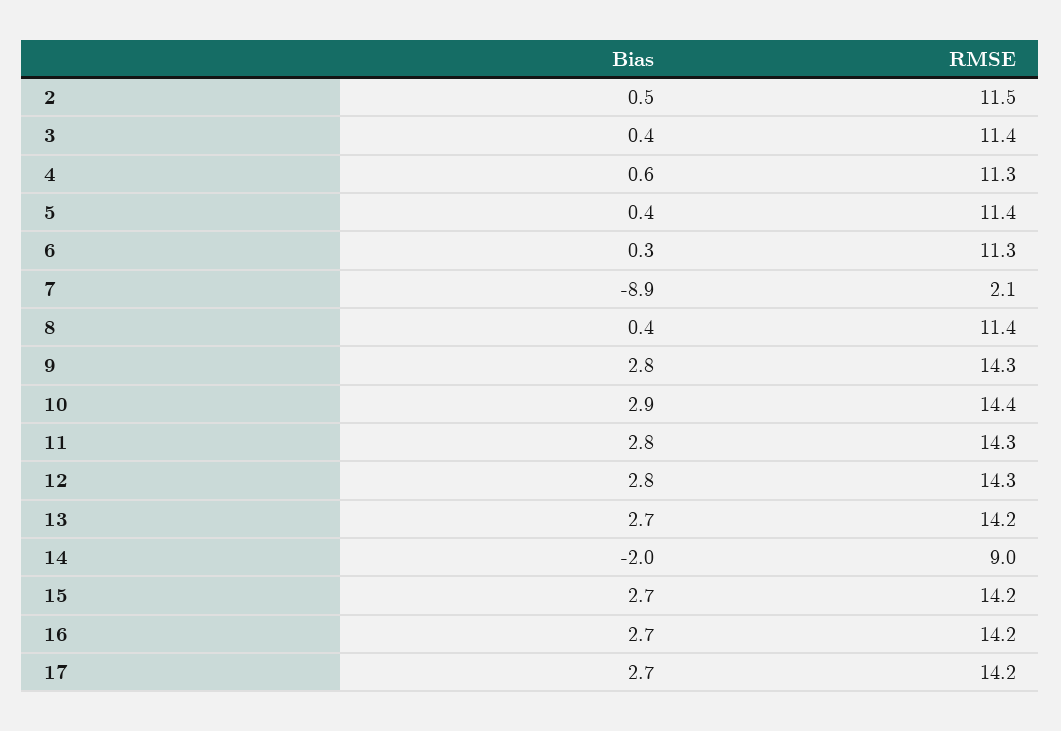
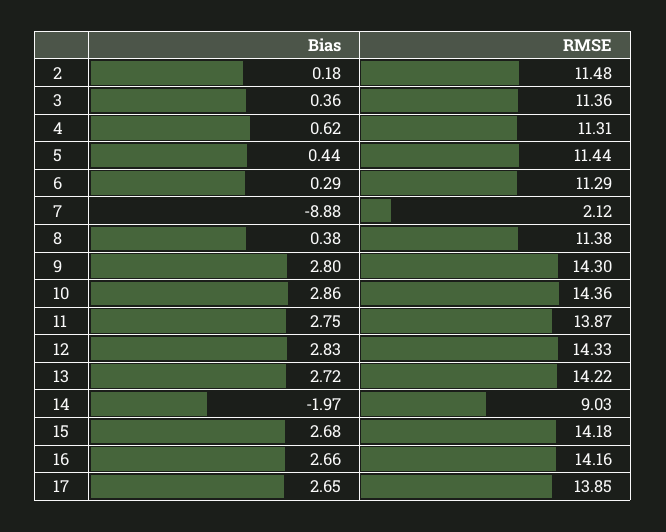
Bias, 2: 0.5 -> 0.18
RMSE, 11: 14.3 -> 13.87
RMSE, 17: 14.2 -> 13.85

